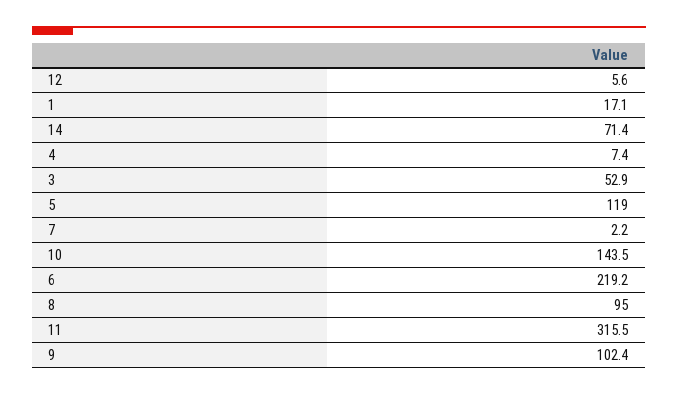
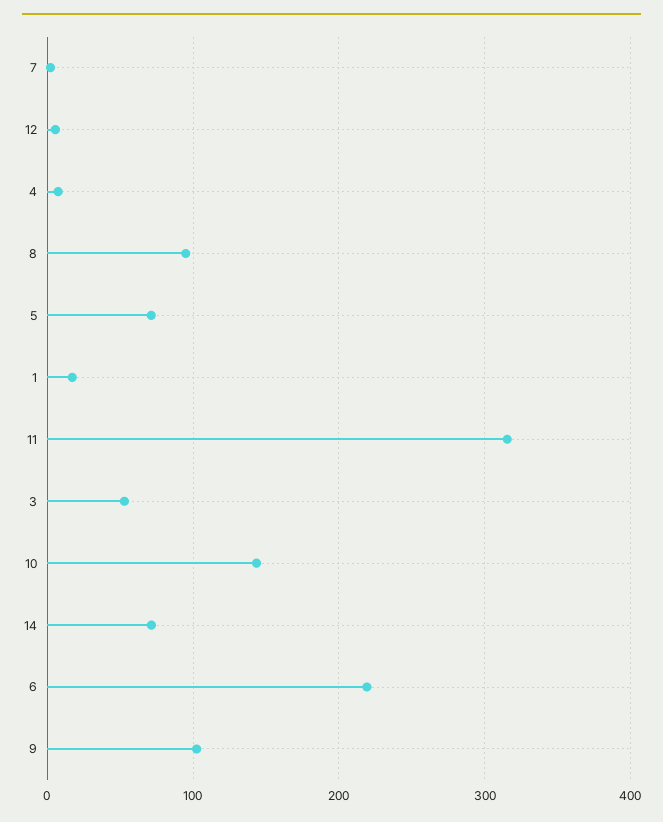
5: 119 -> 70

